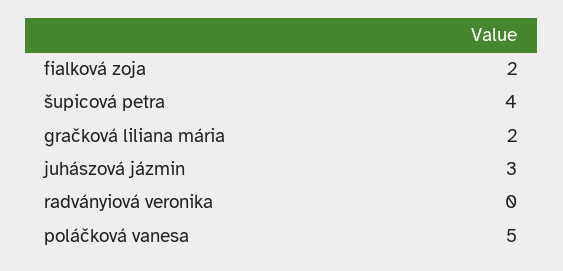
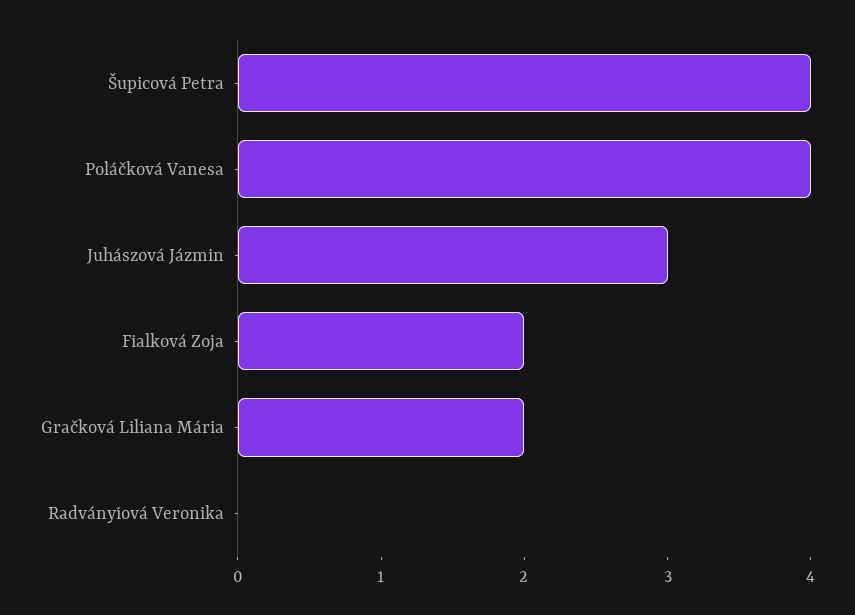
poláčková vanesa: 5 -> 4

